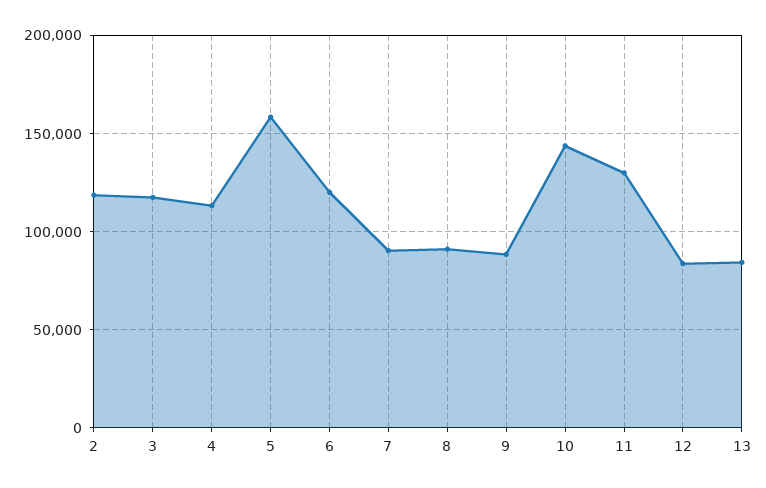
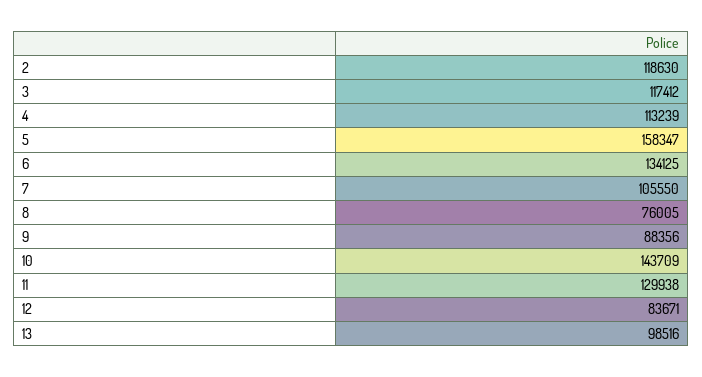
6: 120000 -> 134125
7: 90000 -> 105550
8: 90000 -> 76005
13: 85000 -> 98516

